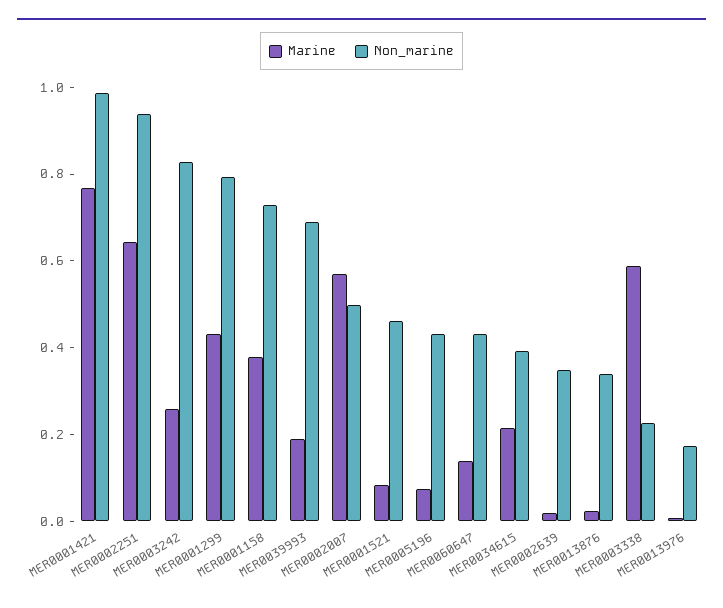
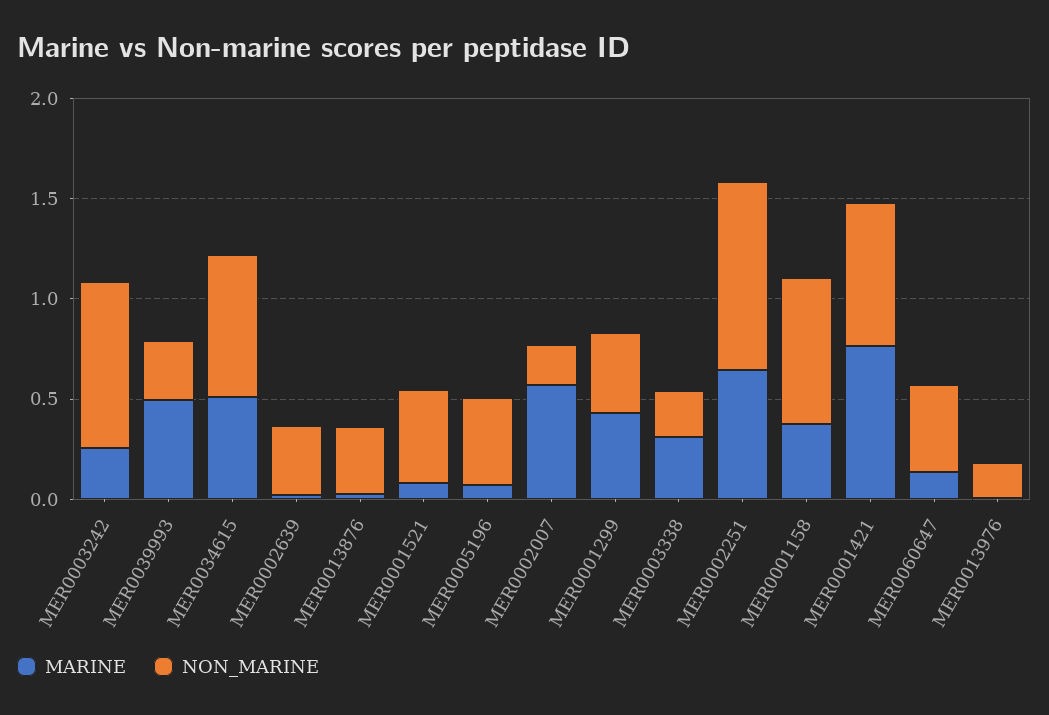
Non_marine, MER0001421: 1 -> 0.7
Non_marine, MER0001299: 0.8 -> 0.4
Marine, MER0039993: 0.2 -> 0.5
Non_marine, MER0039993: 0.7 -> 0.3
Non_marine, MER0002007: 0.5 -> 0.2
Marine, MER0034615: 0.2 -> 0.5
Non_marine, MER0034615: 0.4 -> 0.7
Marine, MER0003338: 0.6 -> 0.3

